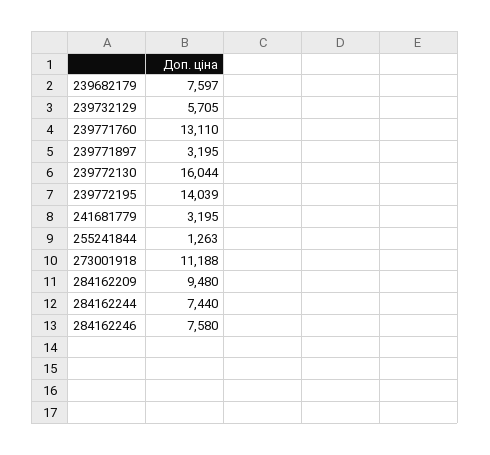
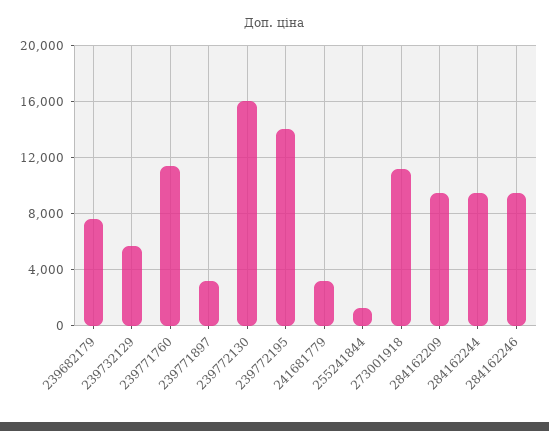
239771760: 13110 -> 11500
284162244: 7440 -> 9500
284162246: 7580 -> 9500

